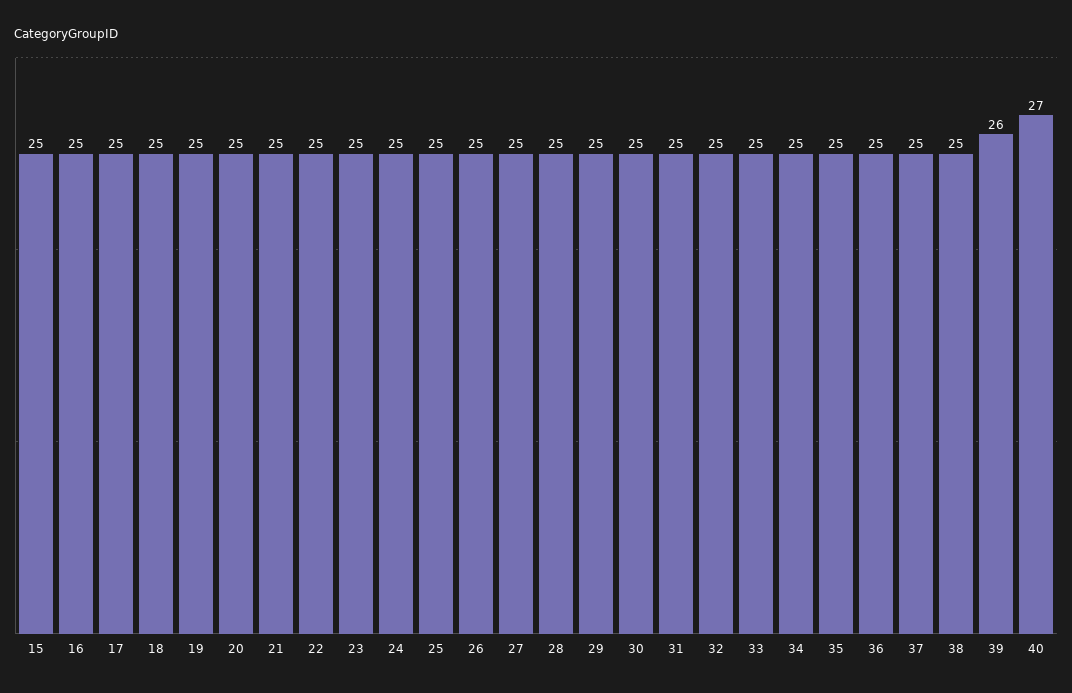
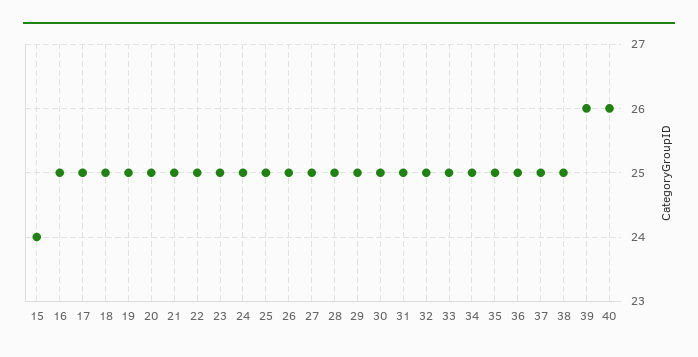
15: 25 -> 24
40: 27 -> 26

